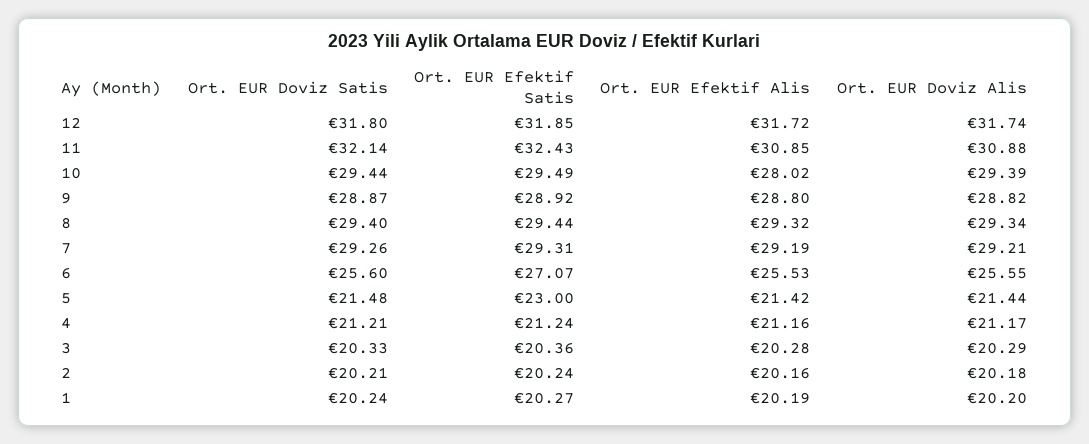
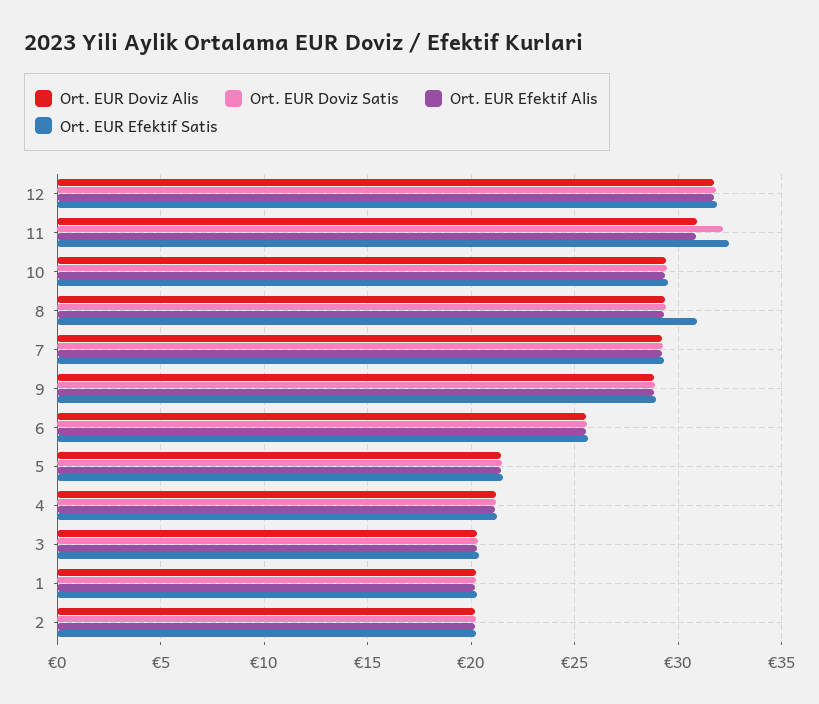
Ort. EUR Efektif Alis, 10: 28.02 -> 29.5
Ort. EUR Efektif Satis, 8: 29.44 -> 31
Ort. EUR Efektif Satis, 6: 27.07 -> 25.5
Ort. EUR Efektif Satis, 5: 23 -> 21.5

